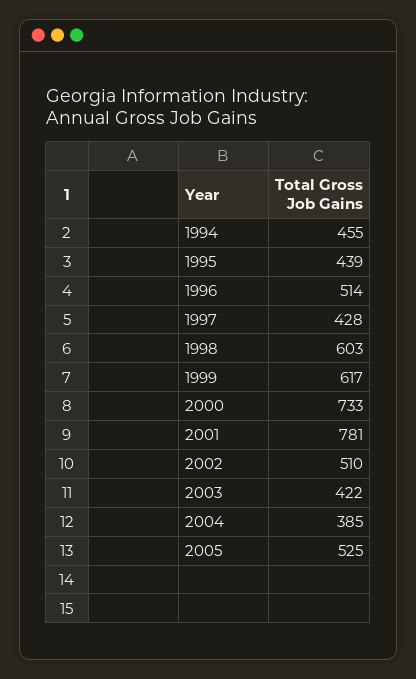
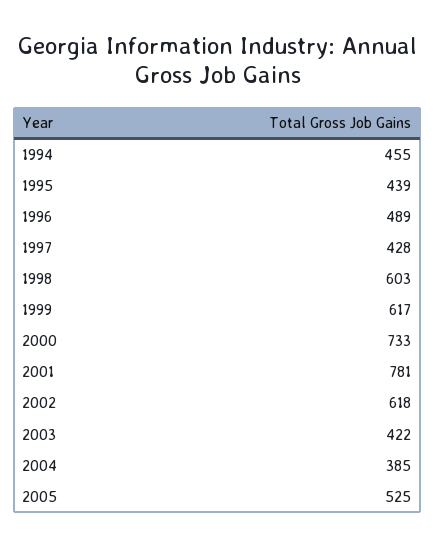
1996: 514 -> 489
2002: 510 -> 618

